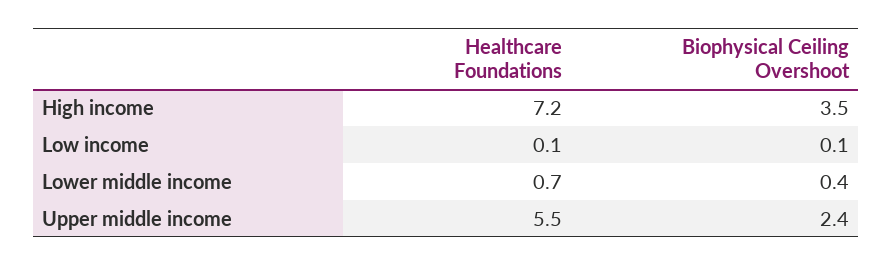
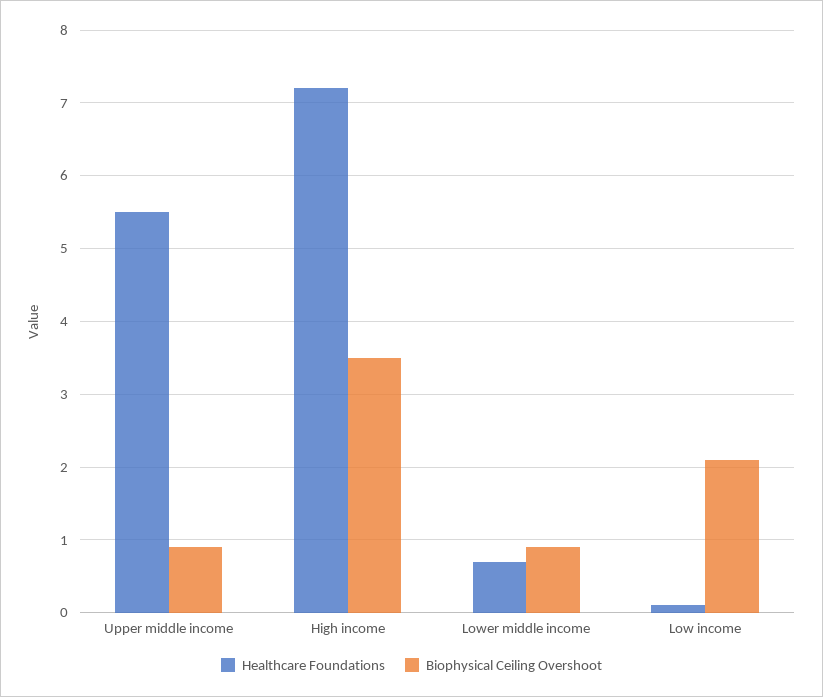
Biophysical Ceiling Overshoot, Low income: 0.1 -> 2.1
Biophysical Ceiling Overshoot, Lower middle income: 0.4 -> 0.9
Biophysical Ceiling Overshoot, Upper middle income: 2.4 -> 0.9

